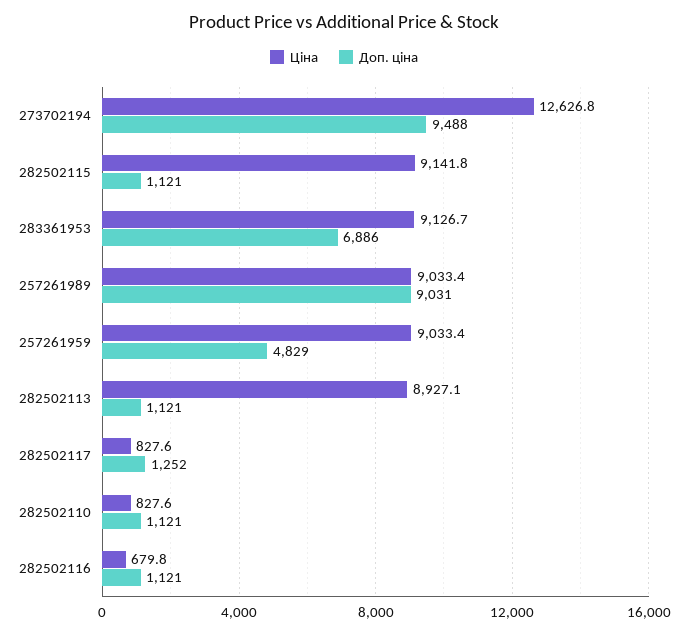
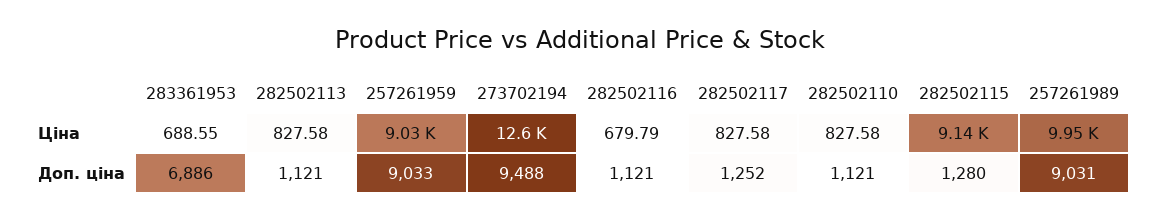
Доп. ціна, 282502115: 1121 -> 1280
Ціна, 283361953: 9126.7 -> 688.55
Ціна, 257261989: 9033.4 -> 9950
Доп. ціна, 257261959: 4829 -> 9033
Ціна, 282502113: 8927.1 -> 827.58

